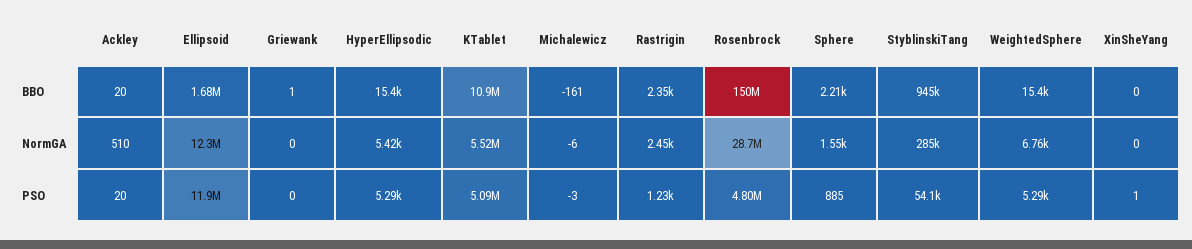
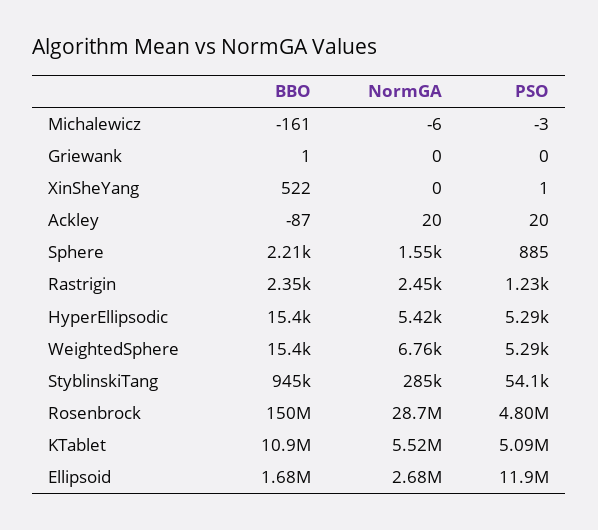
Ackley, BBO: 20 -> -87
XinSheYang, BBO: 0 -> 522
Ackley, NormGA: 510 -> 20
Ellipsoid, NormGA: 12300000 -> 2680000

